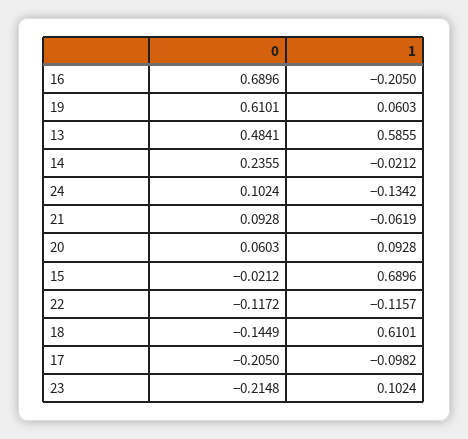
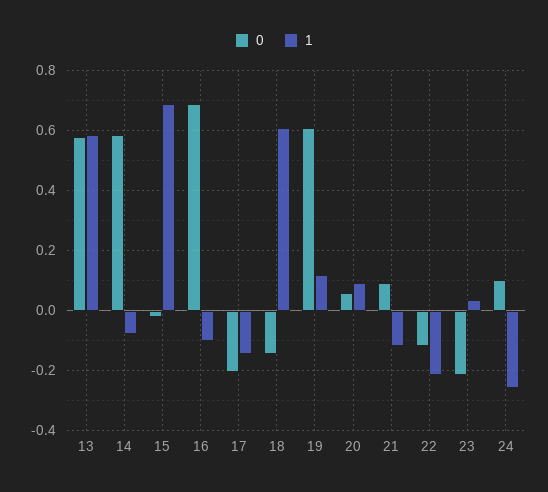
1, 16: -0.205 -> -0.1
1, 19: 0.0603 -> 0.12
0, 13: 0.4841 -> 0.58
0, 14: 0.2355 -> 0.58
1, 14: -0.0212 -> -0.08
1, 24: -0.1342 -> -0.26
1, 21: -0.0619 -> -0.12
1, 22: -0.1157 -> -0.22
1, 17: -0.0982 -> -0.14
1, 23: 0.1024 -> 0.04

